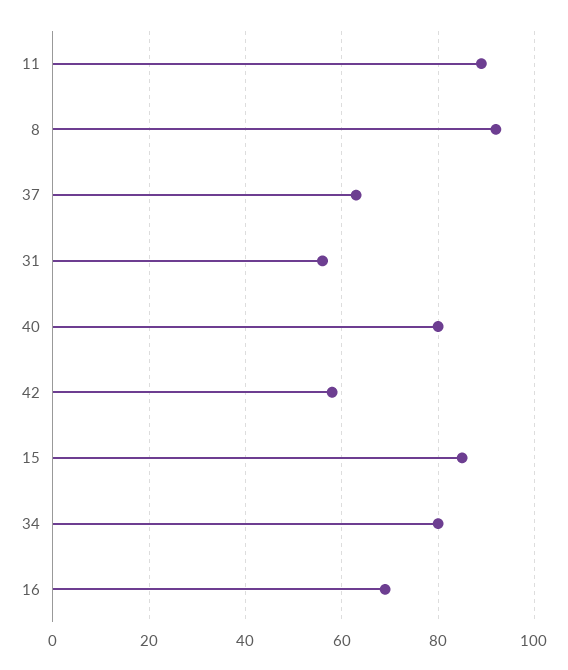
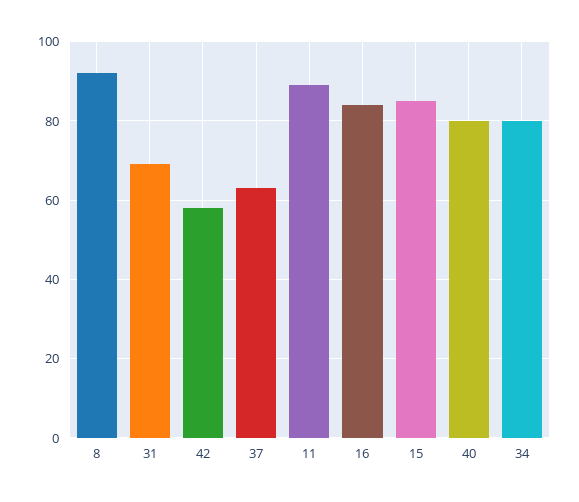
31: 55 -> 70
16: 70 -> 85

